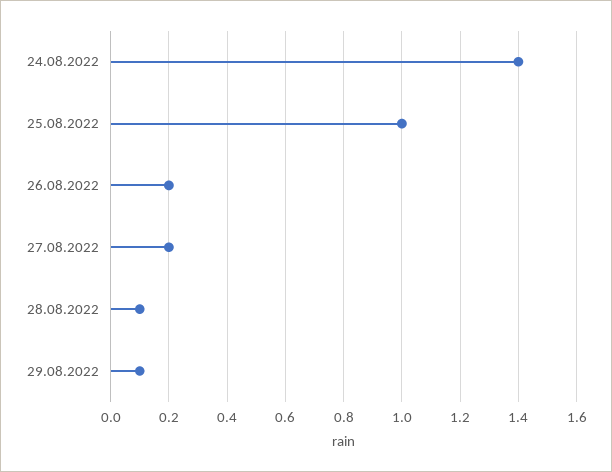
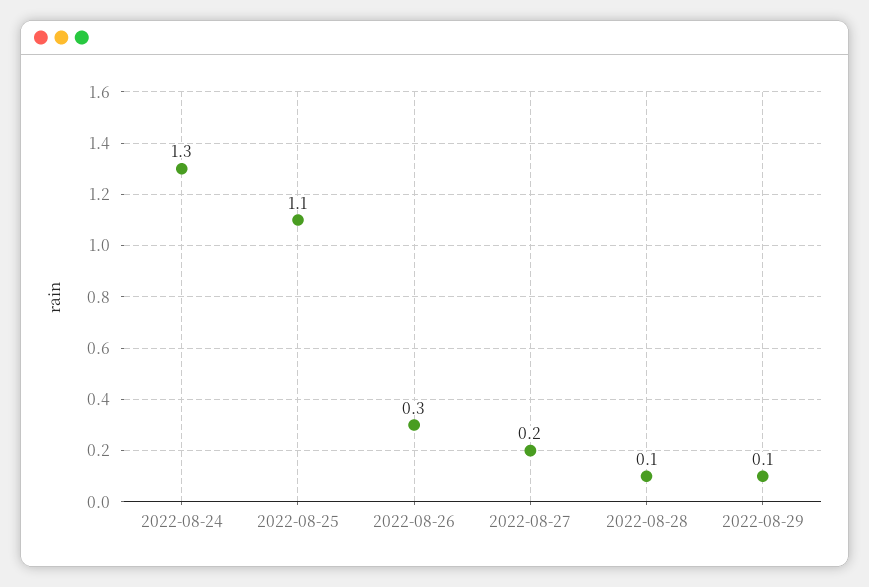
24.08.2022: 1.4 -> 1.3
25.08.2022: 1 -> 1.1
26.08.2022: 0.2 -> 0.3

